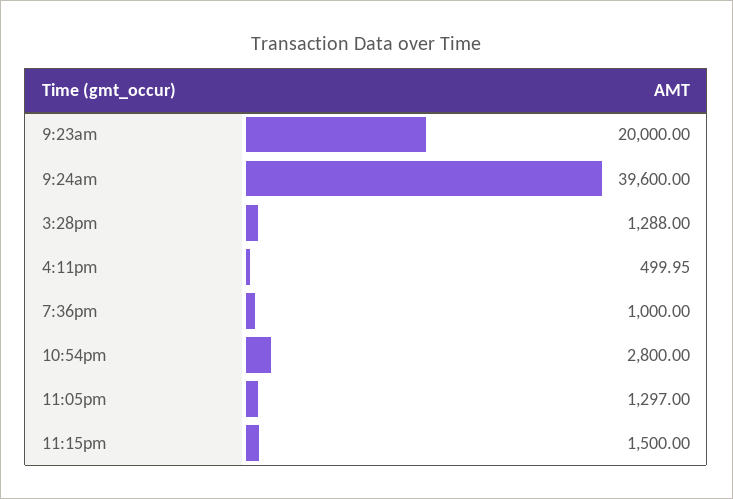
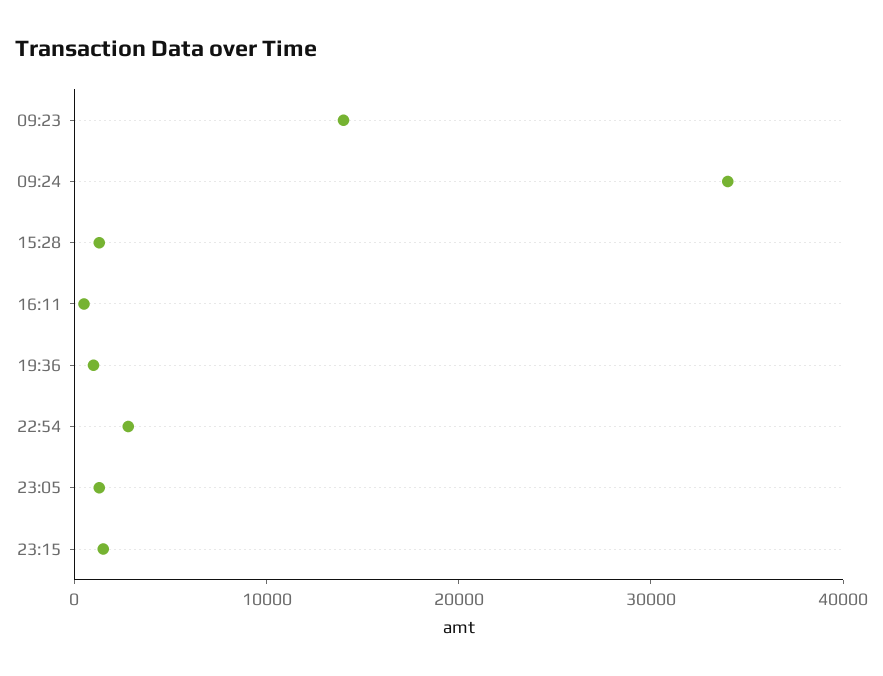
9:23am: 20000 -> 14000
9:24am: 39600 -> 34000

